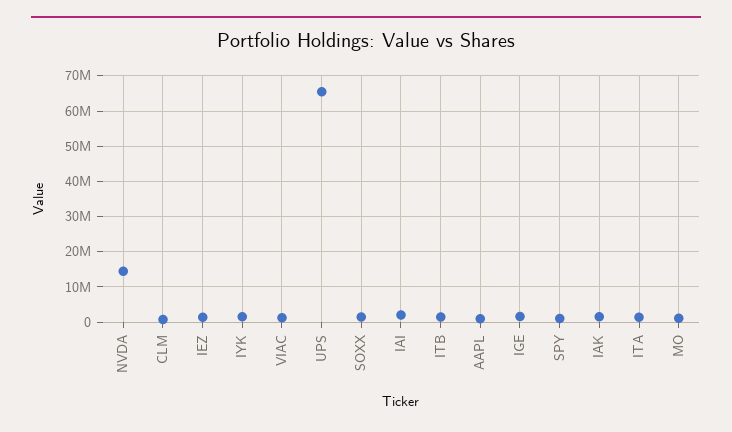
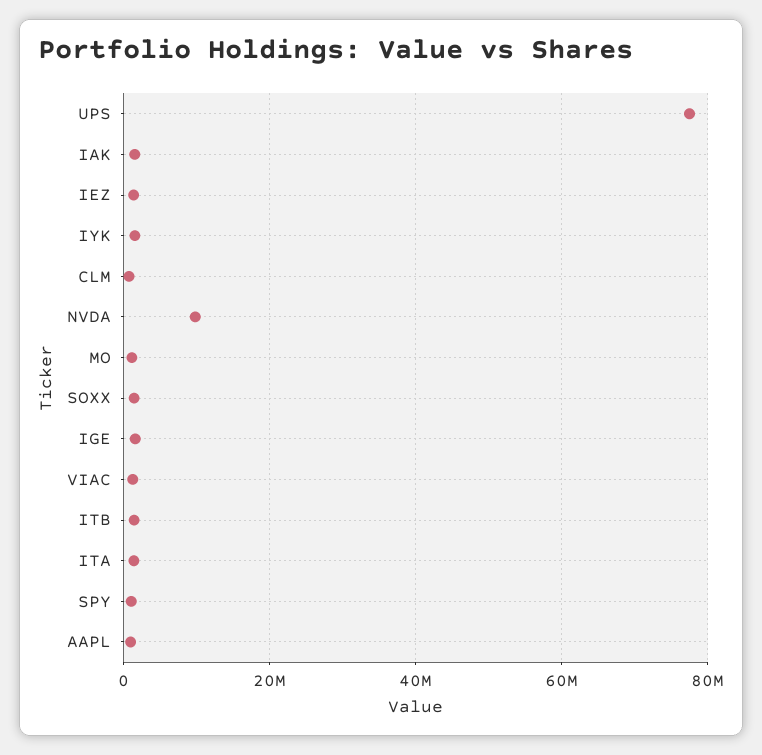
NVDA: 14000000 -> 10000000
UPS: 66000000 -> 78000000
IAI: 2000000 -> none

